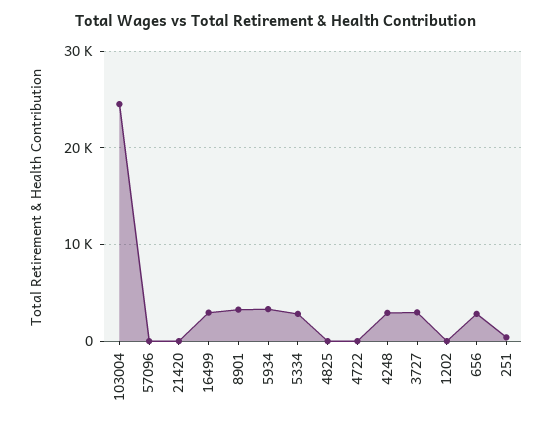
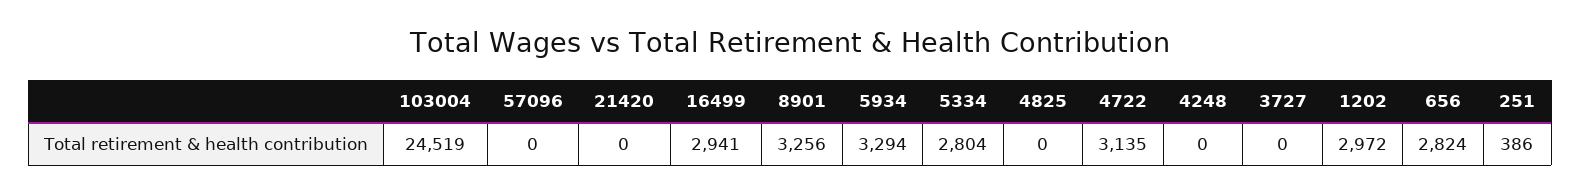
4722: 0 -> 3135
4248: 3000 -> 0
3727: 3000 -> 0
1202: 0 -> 2972

